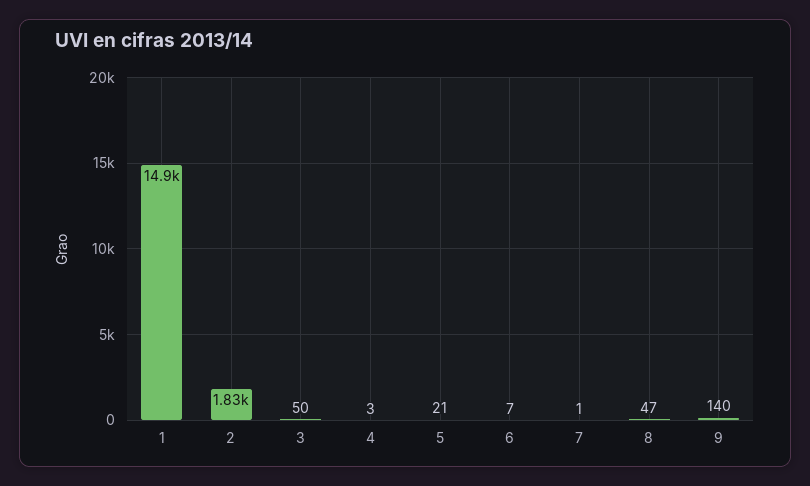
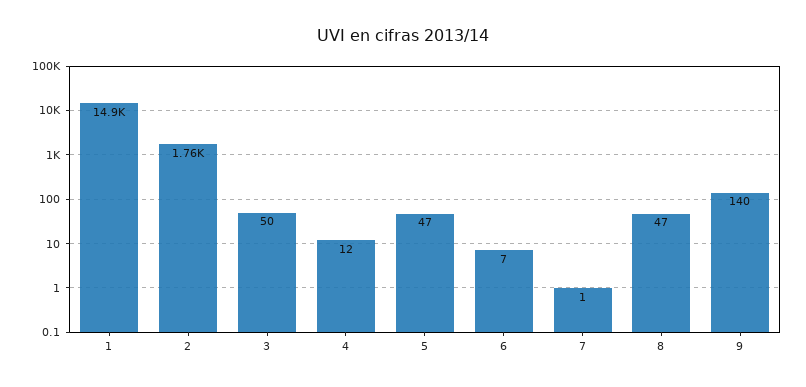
2: 1830 -> 1760
4: 3 -> 12
5: 21 -> 47

